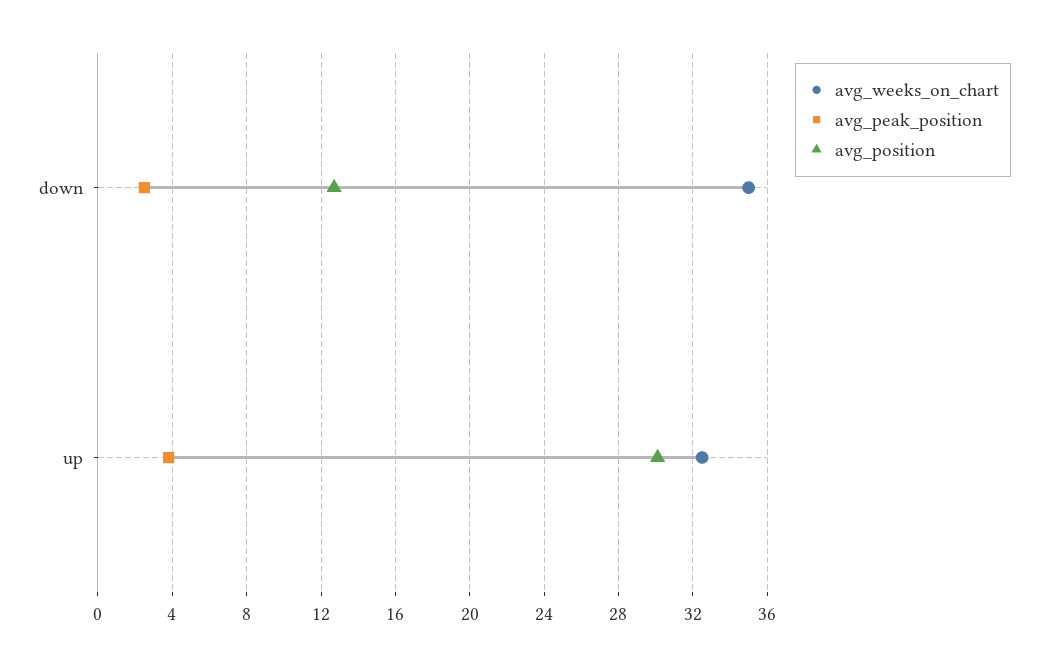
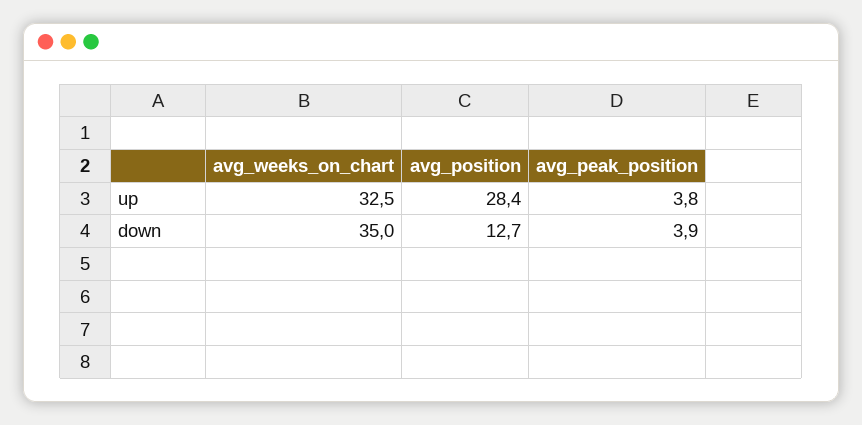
avg_peak_position, down: 2.5 -> 3.9
avg_position, up: 30 -> 28.4

